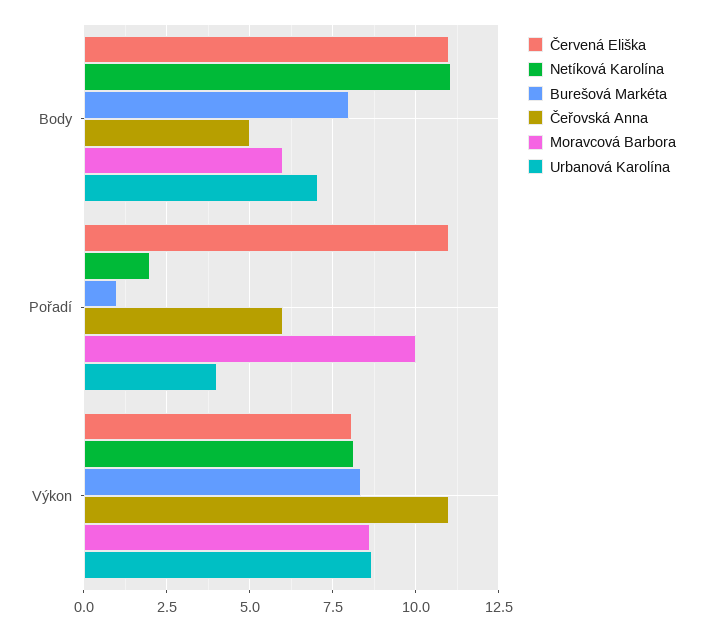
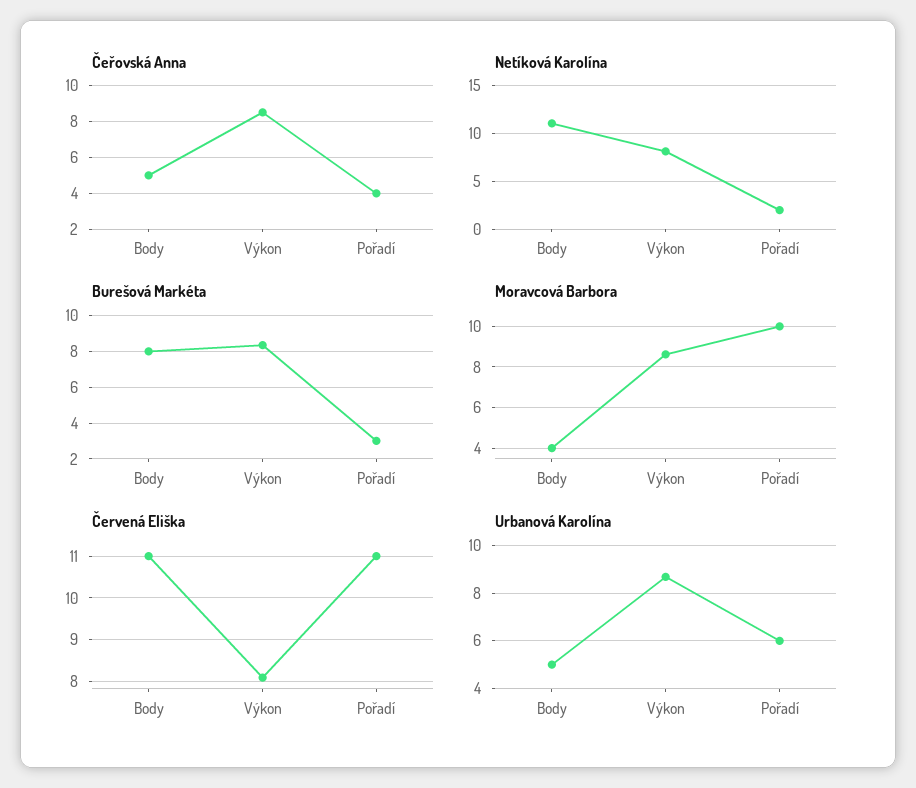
Moravcová Barbora, Body: 6 -> 4
Urbanová Karolína, Body: 7 -> 5
Burešová Markéta, Pořadí: 1 -> 3
Čeřovská Anna, Pořadí: 6 -> 4
Urbanová Karolína, Pořadí: 4 -> 6
Čeřovská Anna, Výkon: 11 -> 8.5

